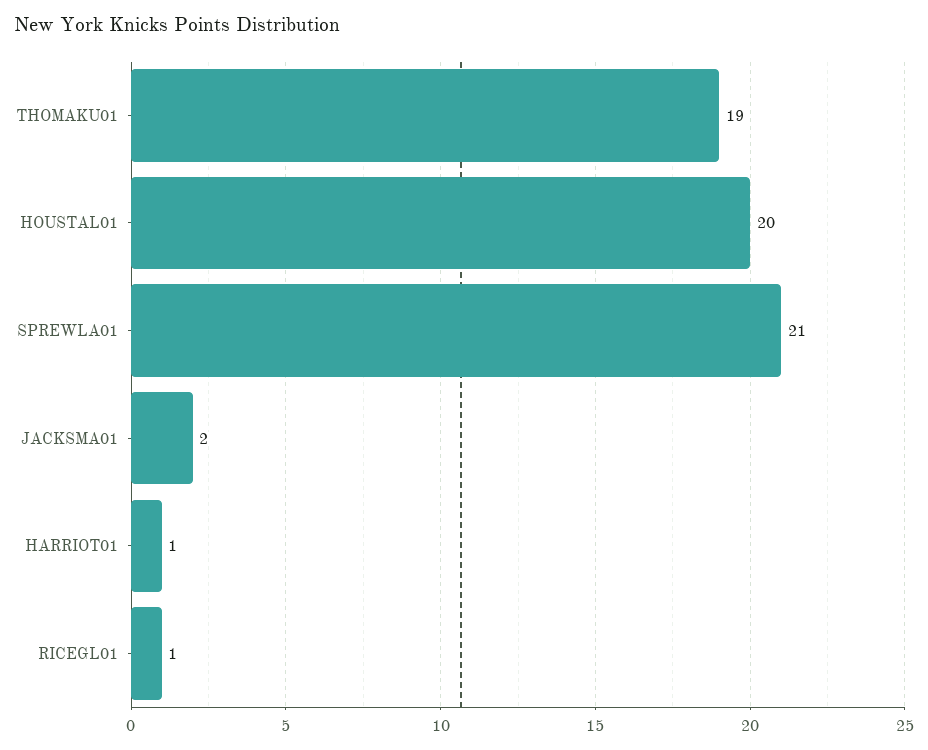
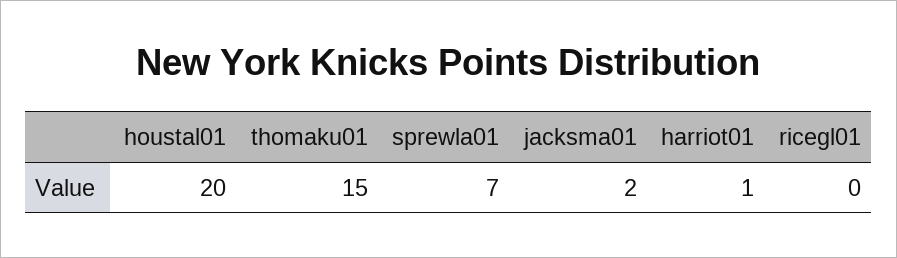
THOMAKU01: 19 -> 15
SPREWLA01: 21 -> 7
RICEGL01: 1 -> 0

